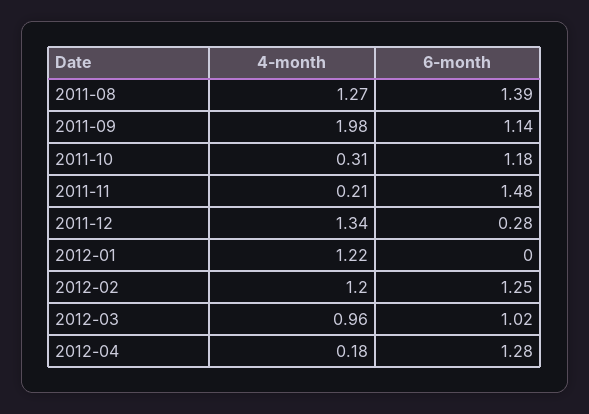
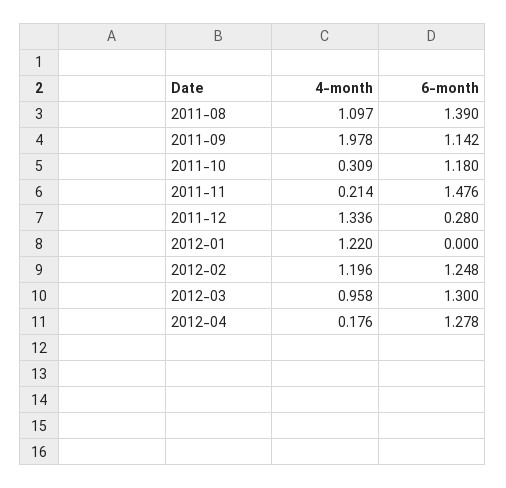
4-month, 2011-08: 1.27 -> 1.097
6-month, 2012-03: 1.02 -> 1.3

